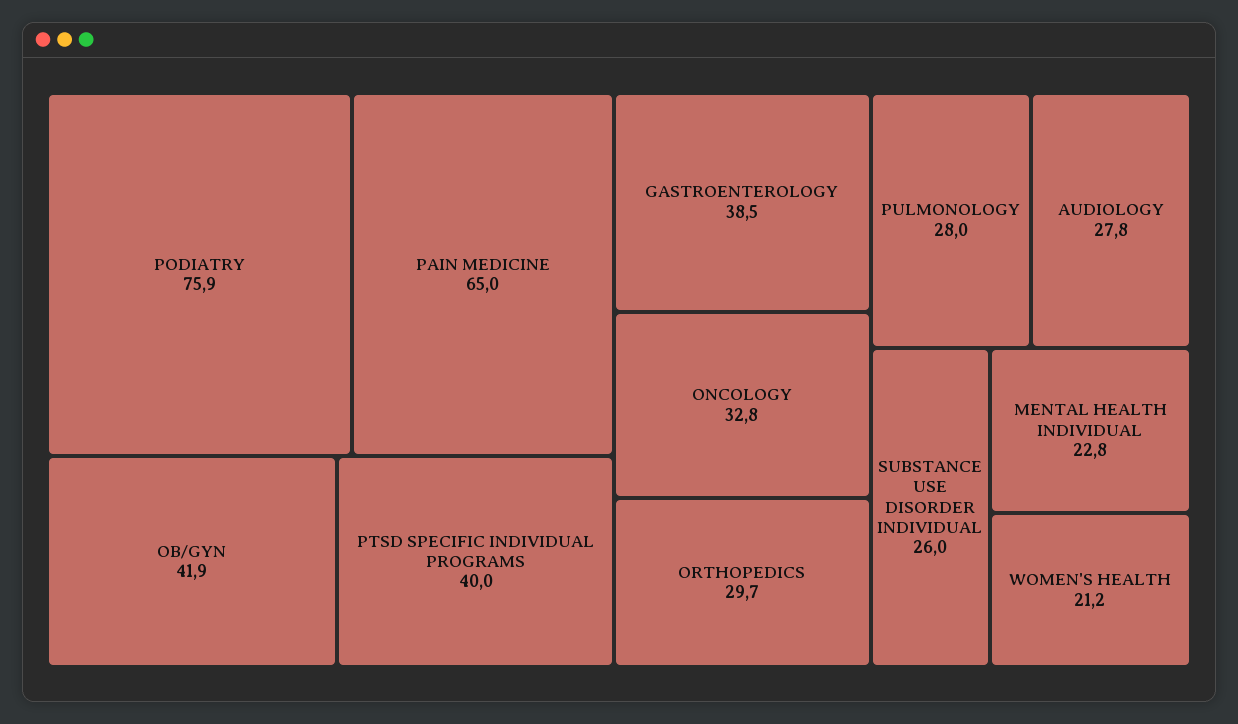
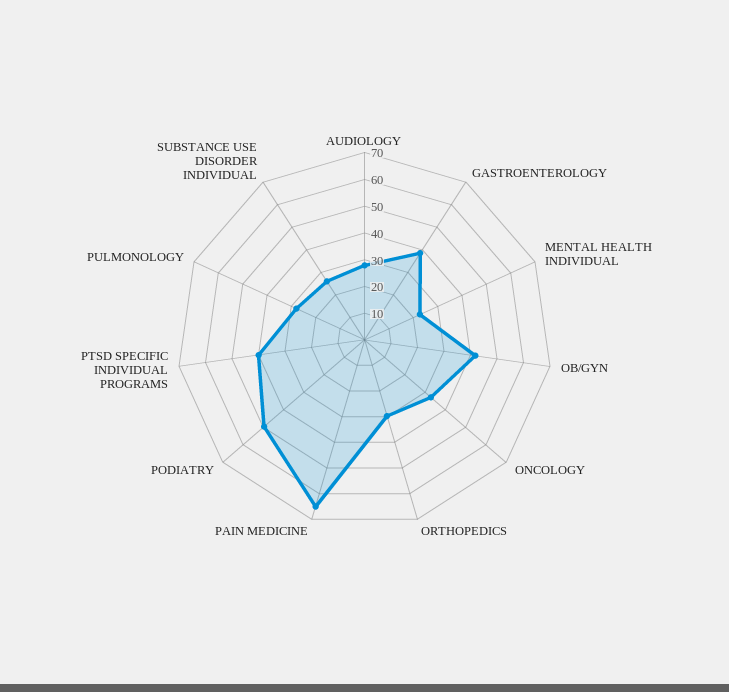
PODIATRY: 75.9 -> 50
WOMEN'S HEALTH: 21.2 -> none

